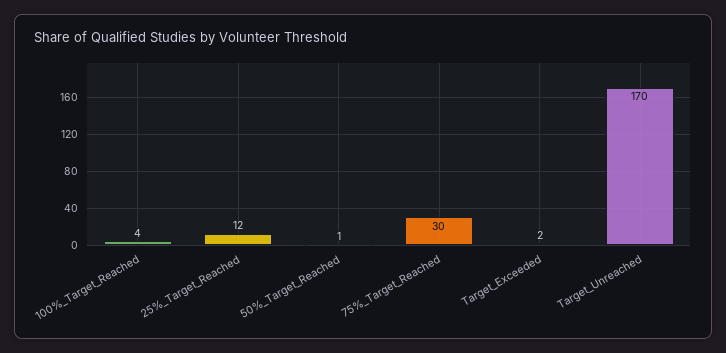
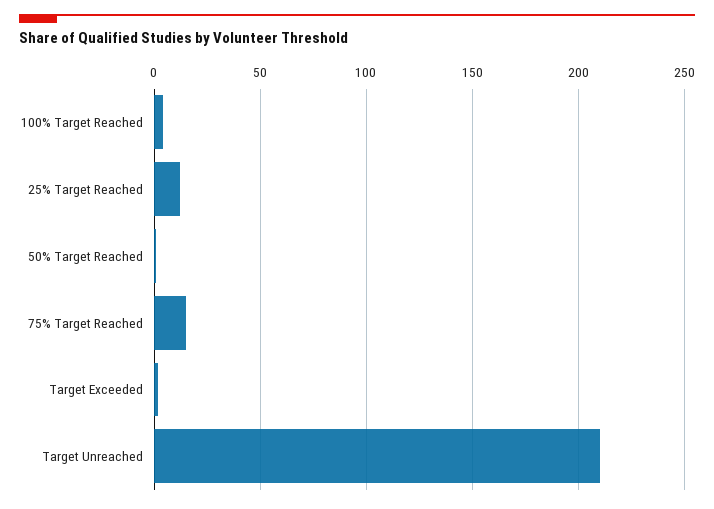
75%_Target_Reached: 30 -> 15
Target_Unreached: 170 -> 210

